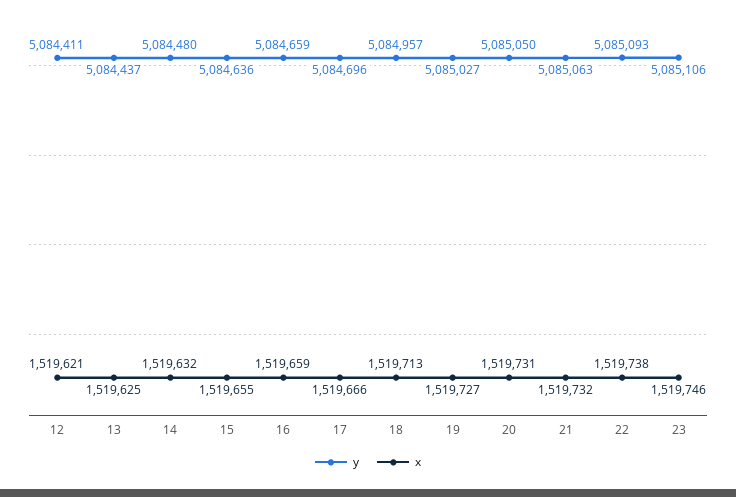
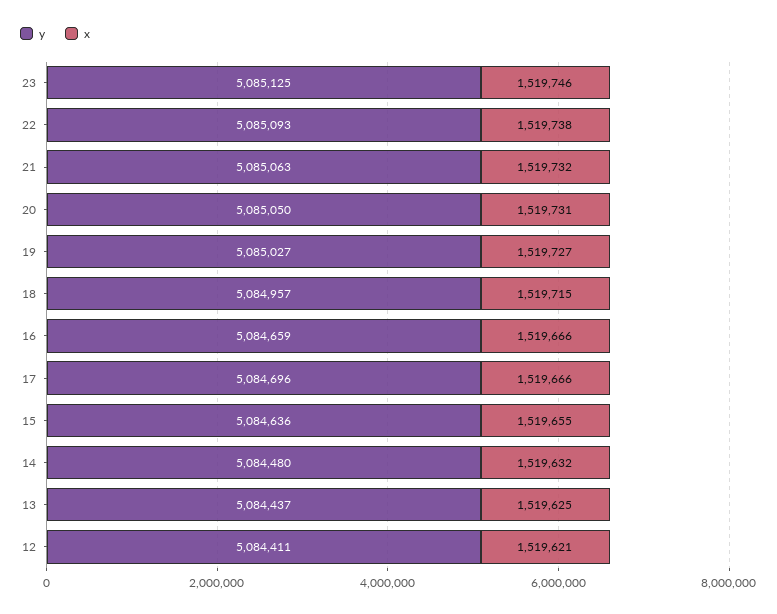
x, 16: 1519659 -> 1519666
x, 18: 1519713 -> 1519715
y, 23: 5085106 -> 5085125

